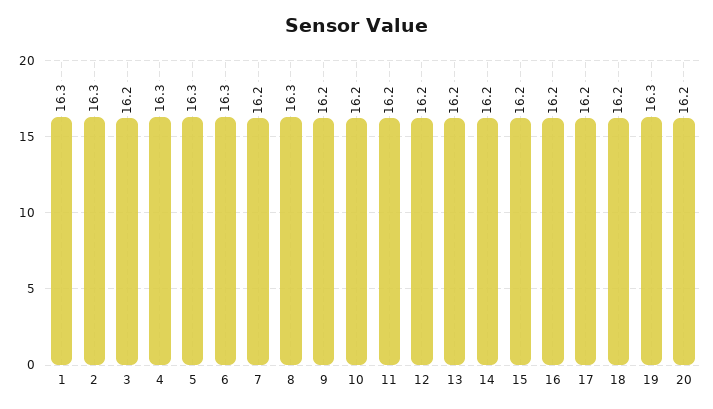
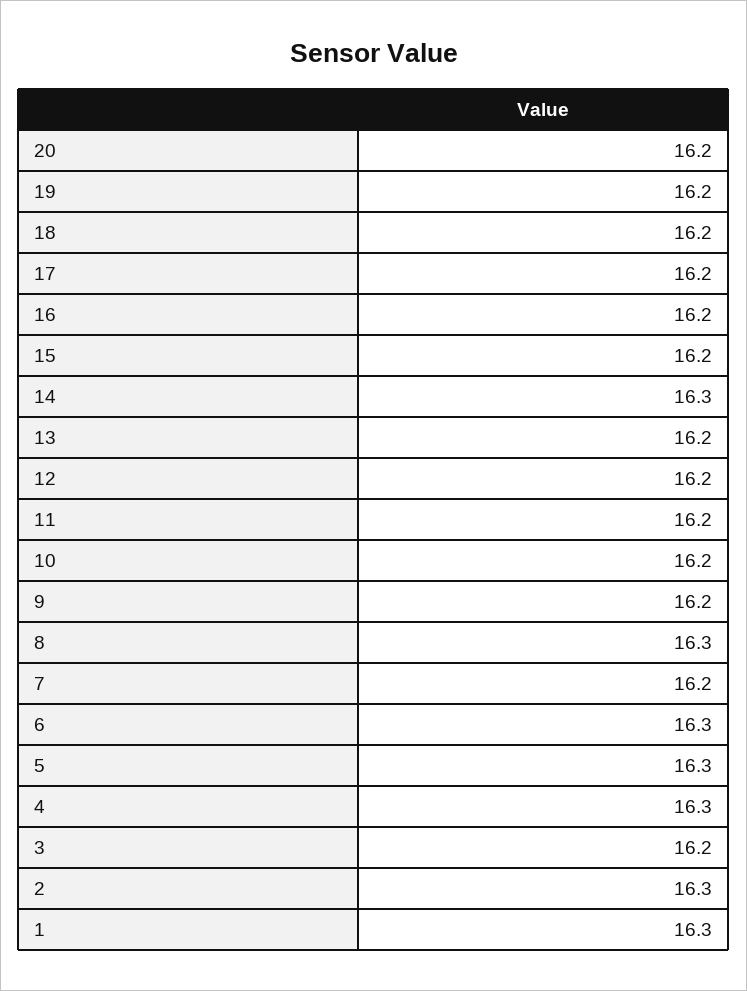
14: 16.2 -> 16.3
19: 16.3 -> 16.2

